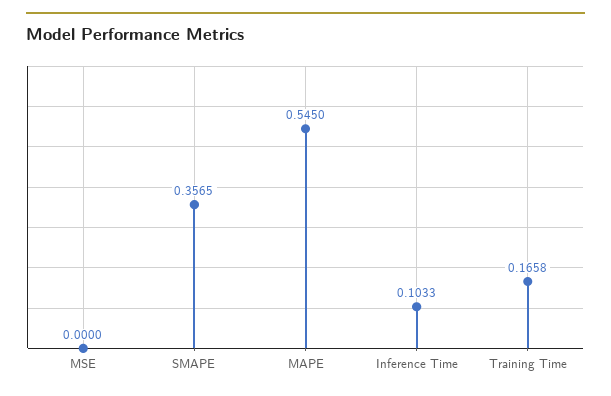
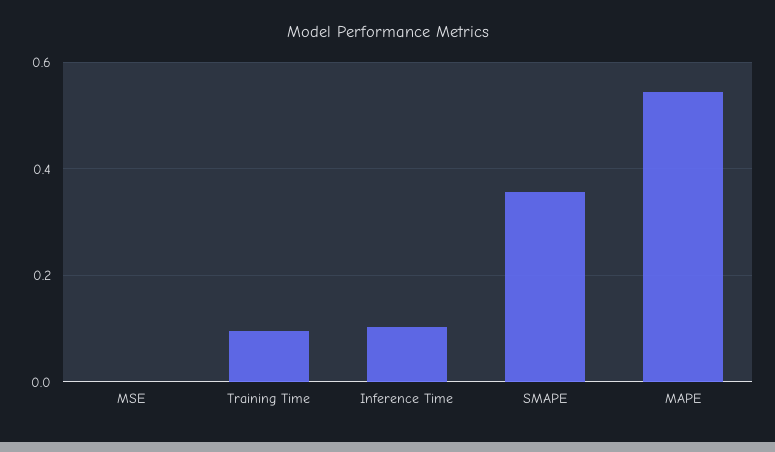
Training Time: 0.1658 -> 0.1

